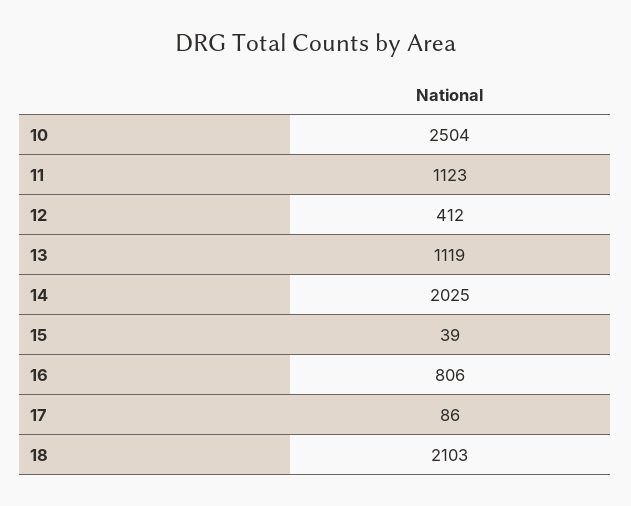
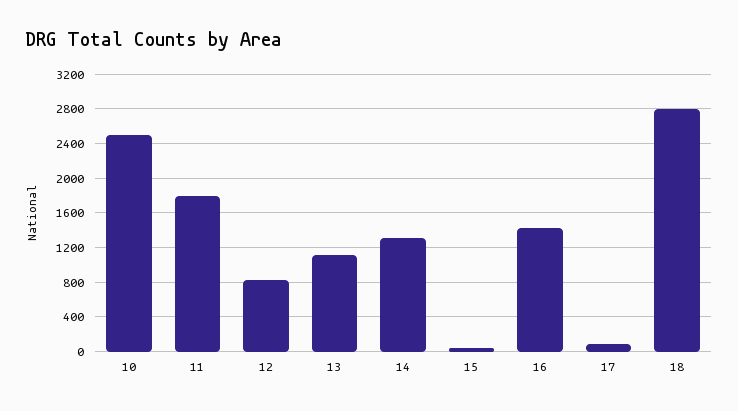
11: 1123 -> 1800
12: 412 -> 800
14: 2025 -> 1300
16: 806 -> 1400
18: 2103 -> 2800

